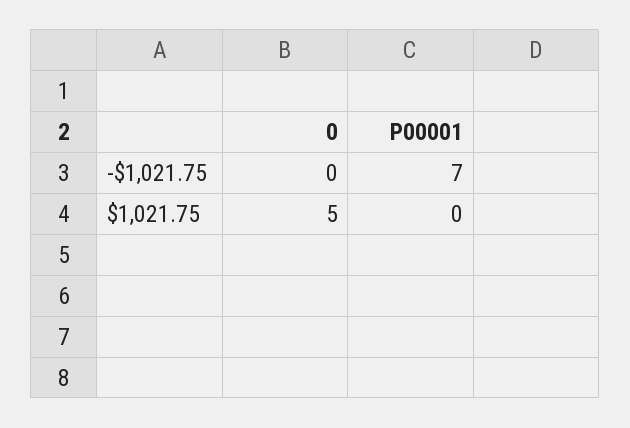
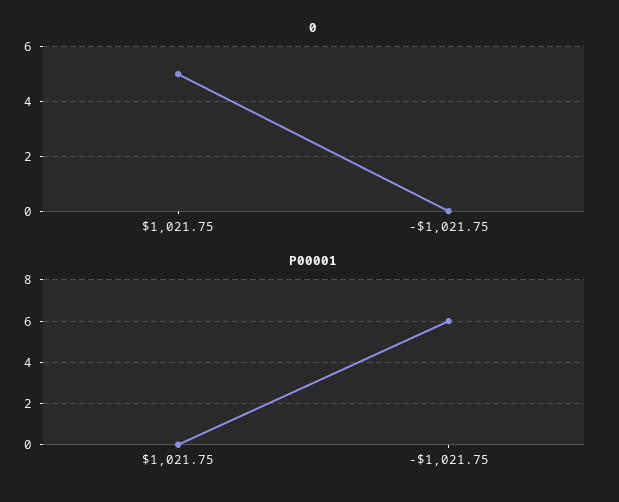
P00001, -$1,021.75: 7 -> 6

